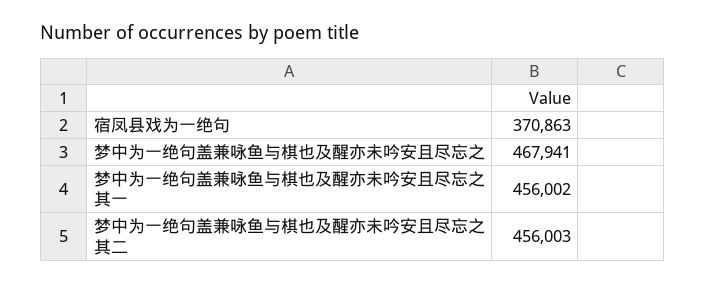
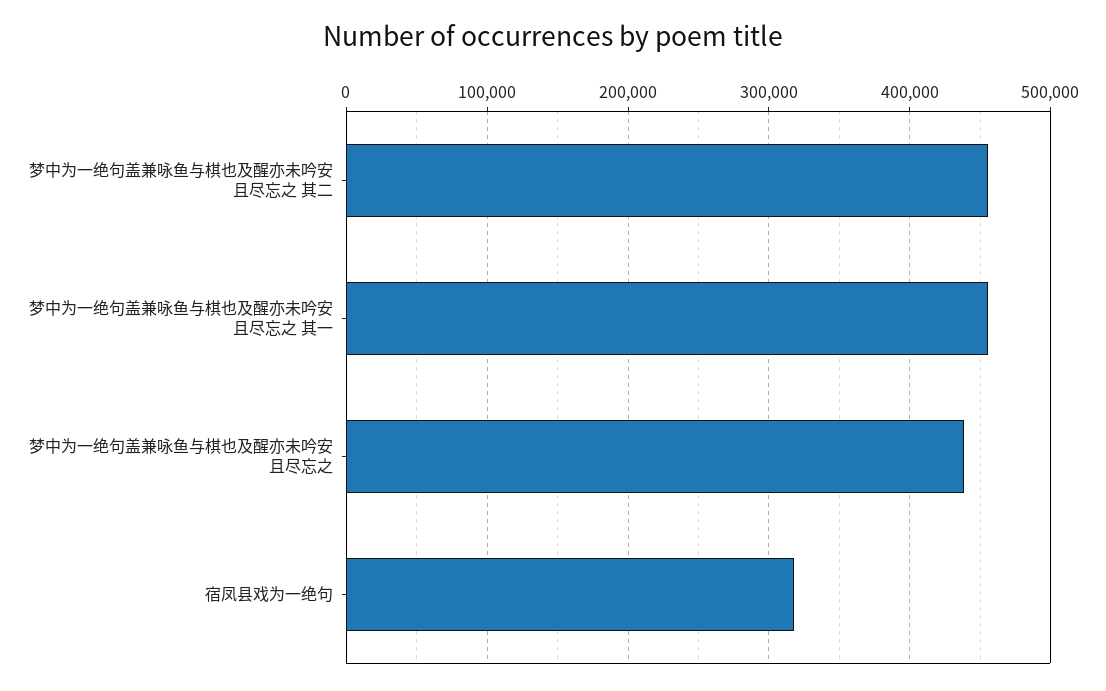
宿凤县戏为一绝句: 370863 -> 320000
梦中为一绝句盖兼咏鱼与棋也及醒亦未吟安且尽忘之: 467941 -> 440000

